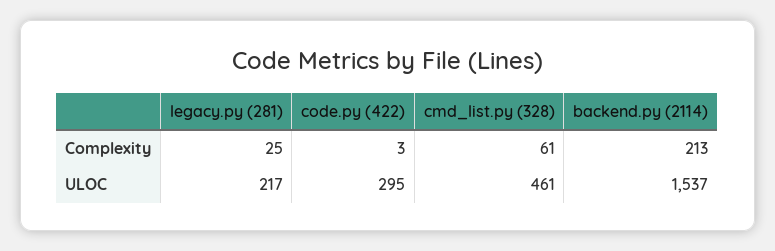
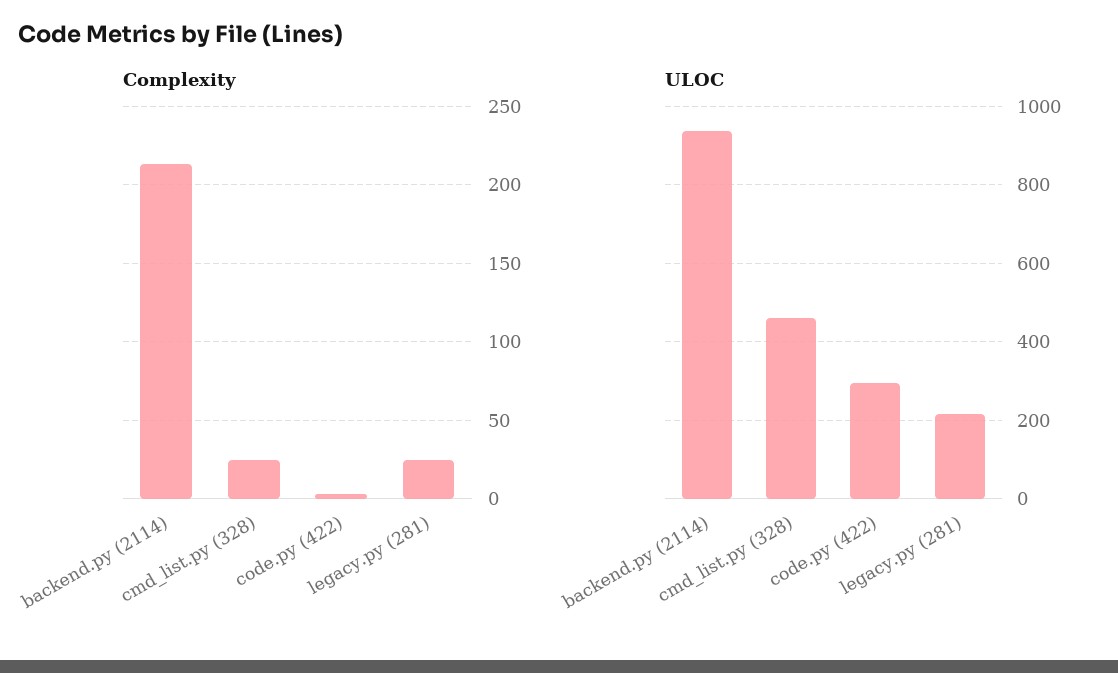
Complexity, cmd_list.py (328): 61 -> 25
ULOC, backend.py (2114): 1537 -> 940

